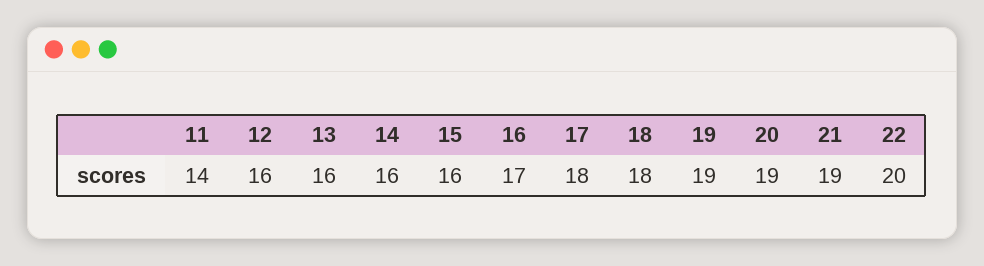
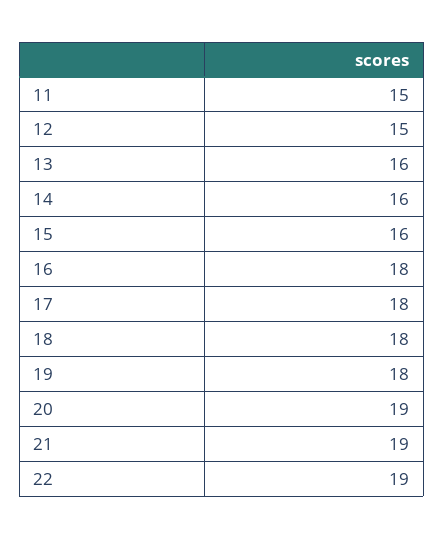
11: 14 -> 15
12: 16 -> 15
16: 17 -> 18
19: 19 -> 18
22: 20 -> 19

